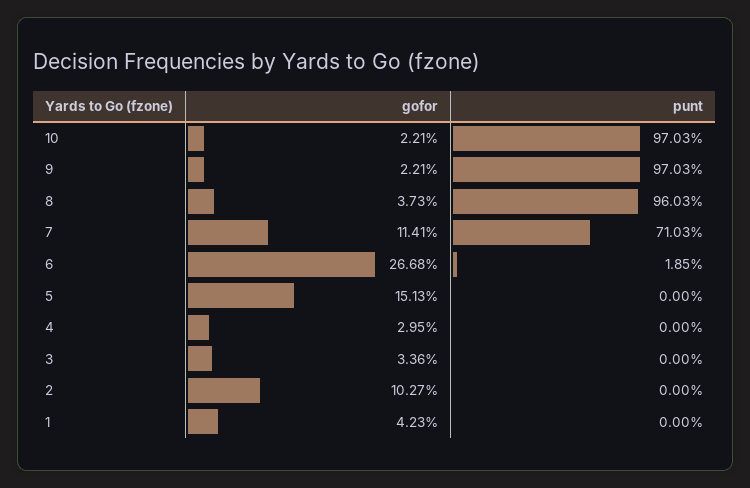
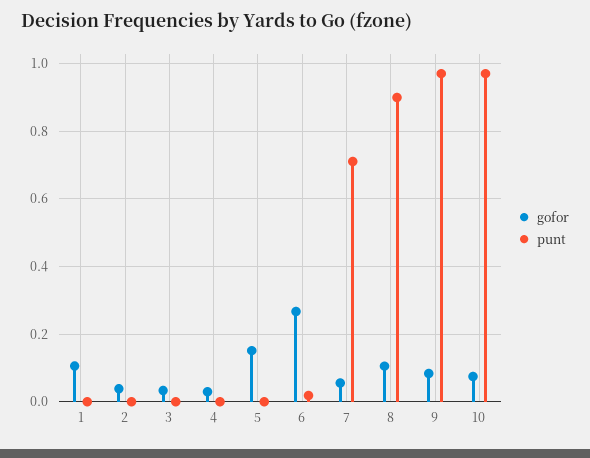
gofor, 10: 0.0221 -> 0.08
gofor, 9: 0.0221 -> 0.08
gofor, 8: 0.0373 -> 0.1
punt, 8: 0.9603 -> 0.9
gofor, 7: 0.1141 -> 0.06
gofor, 2: 0.1027 -> 0.04
gofor, 1: 0.0423 -> 0.1

